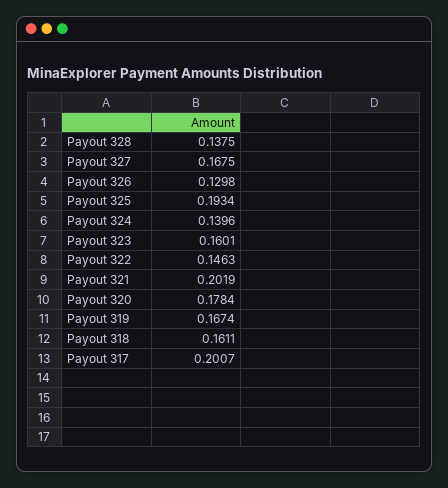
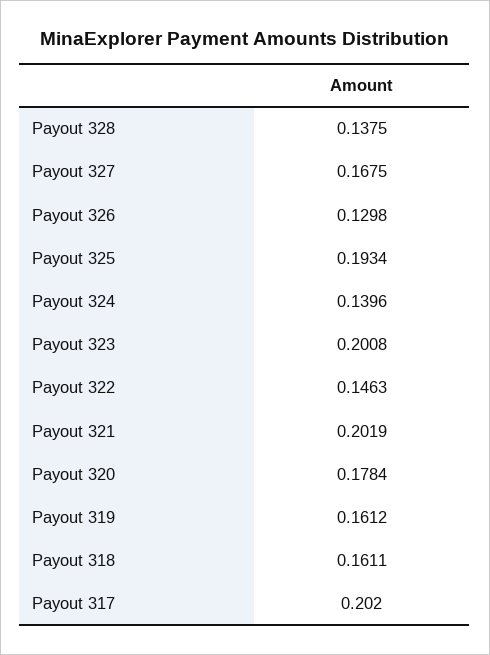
Payout 323: 0.1601 -> 0.2008
Payout 319: 0.1674 -> 0.1612
Payout 317: 0.2007 -> 0.202

